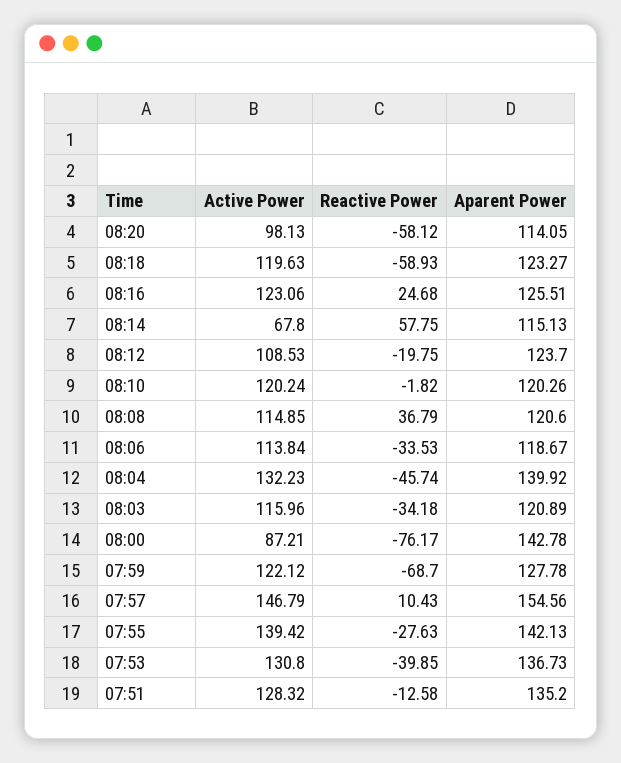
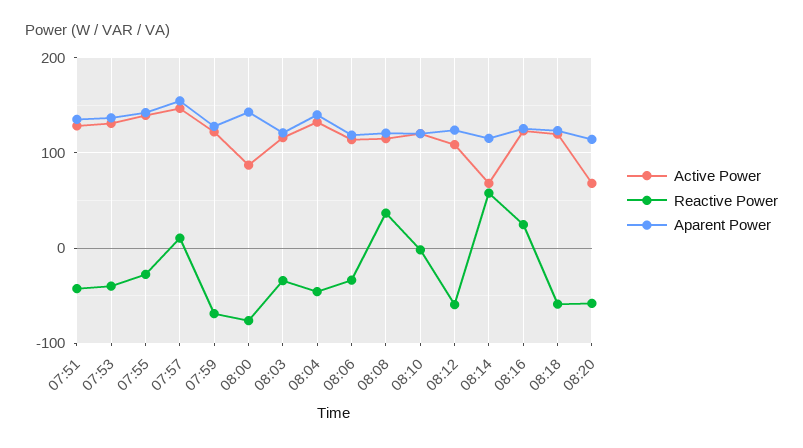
Active Power, 08:20: 98.13 -> 70
Reactive Power, 08:12: -19.75 -> -60
Reactive Power, 07:51: -12.58 -> -40

